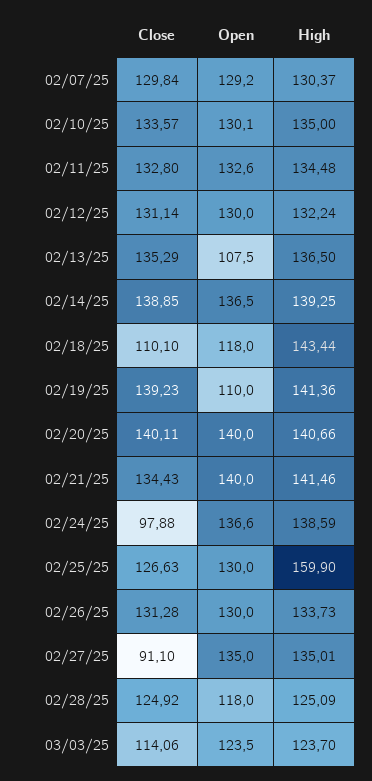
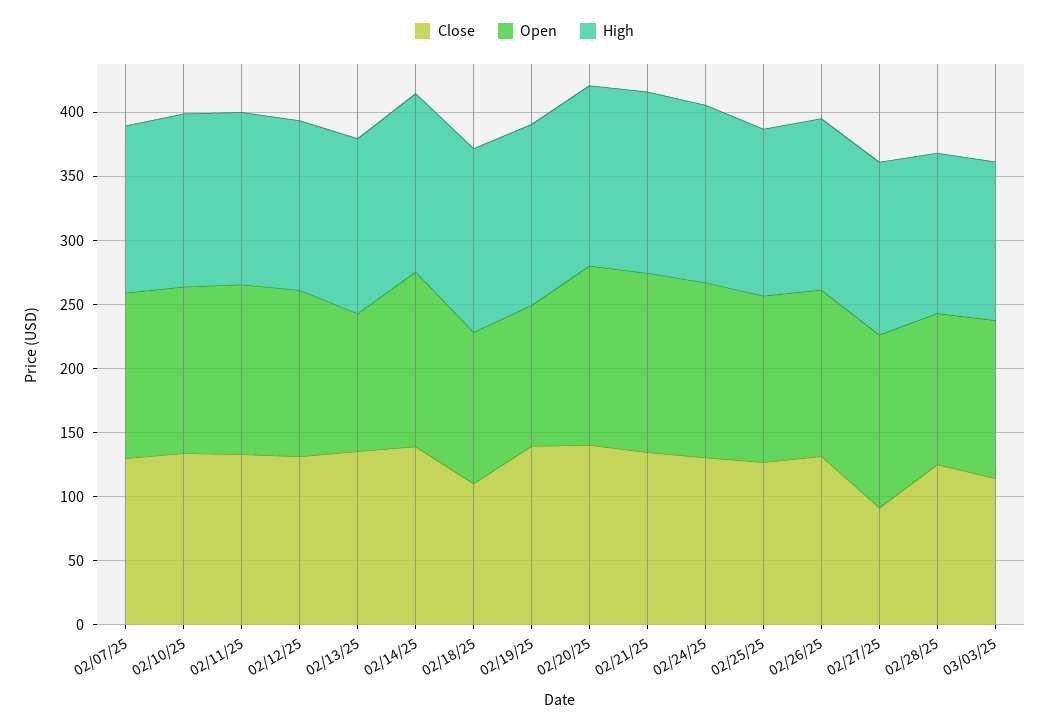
Close, 02/24/25: 97.88 -> 130
High, 02/25/25: 159.9 -> 130

